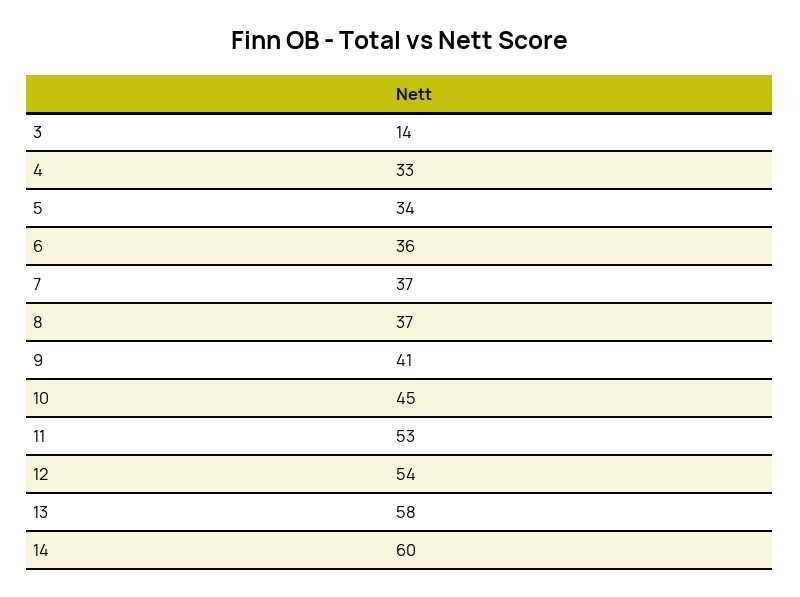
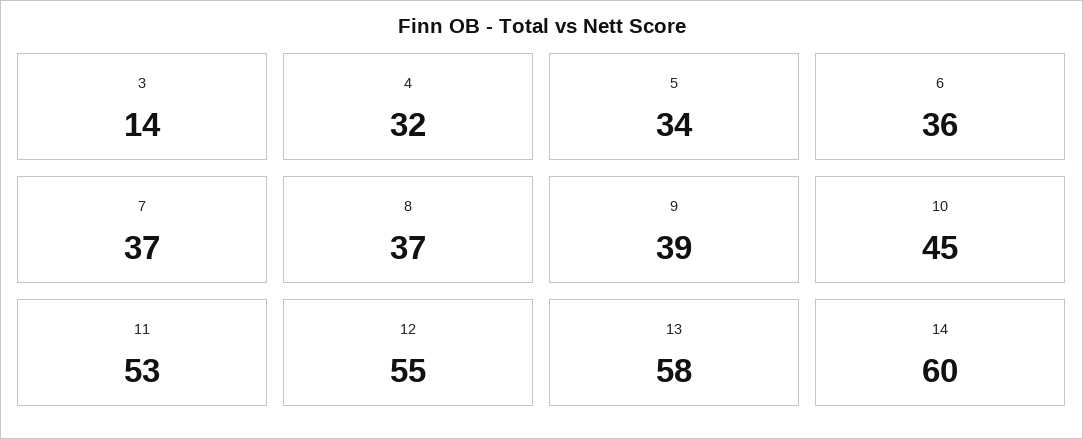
4: 33 -> 32
9: 41 -> 39
12: 54 -> 55

